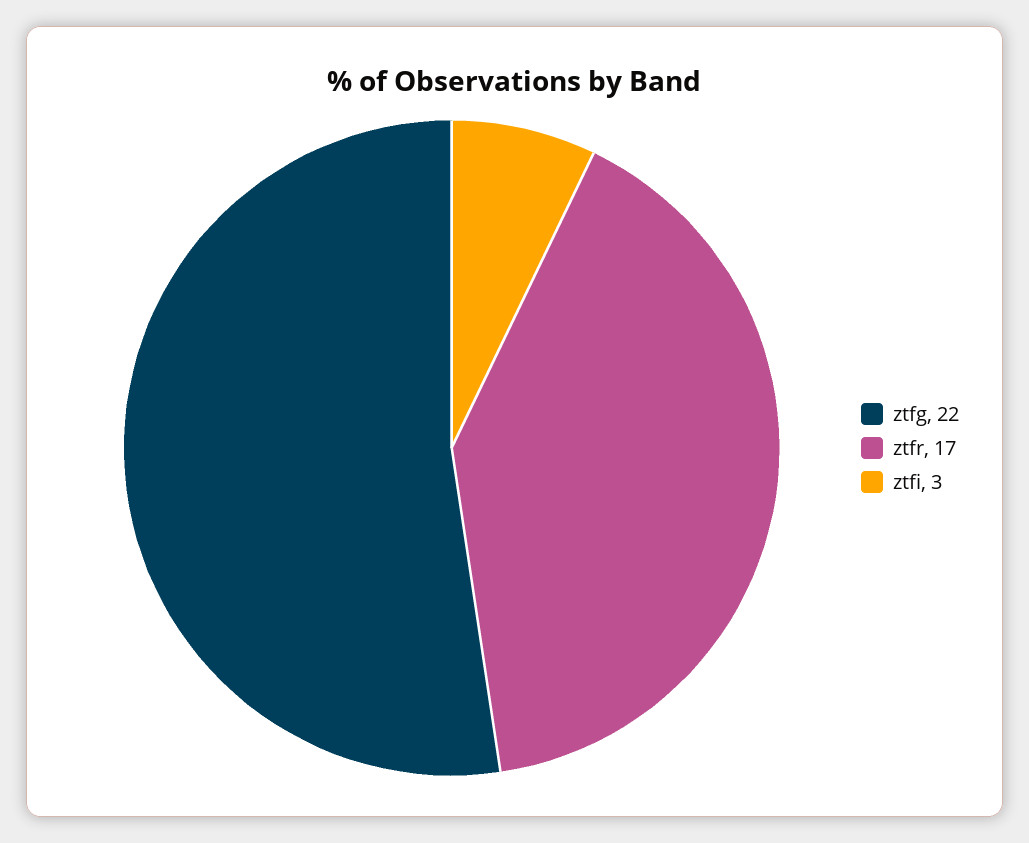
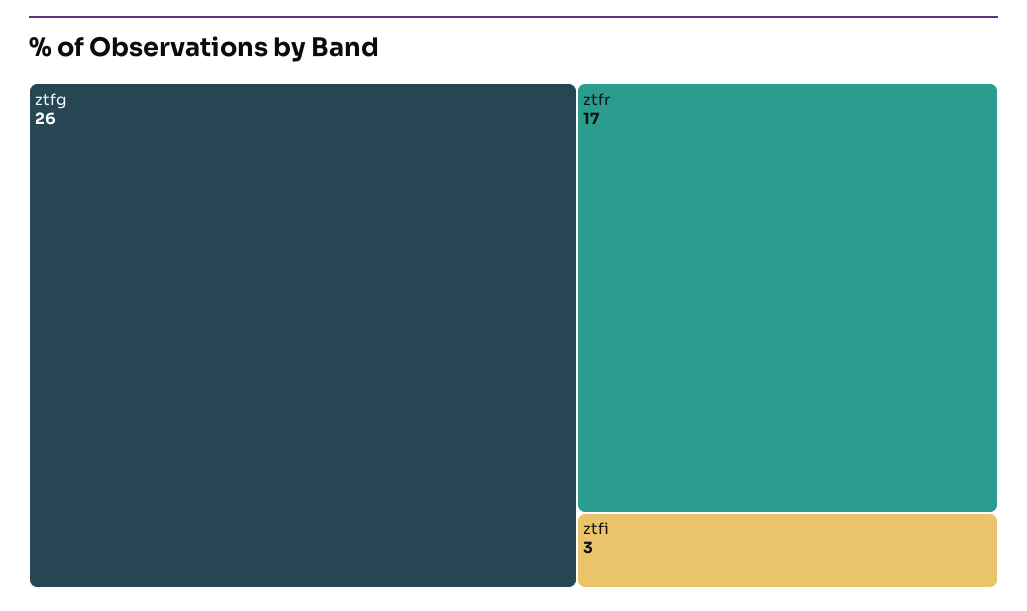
ztfg: 22 -> 26

